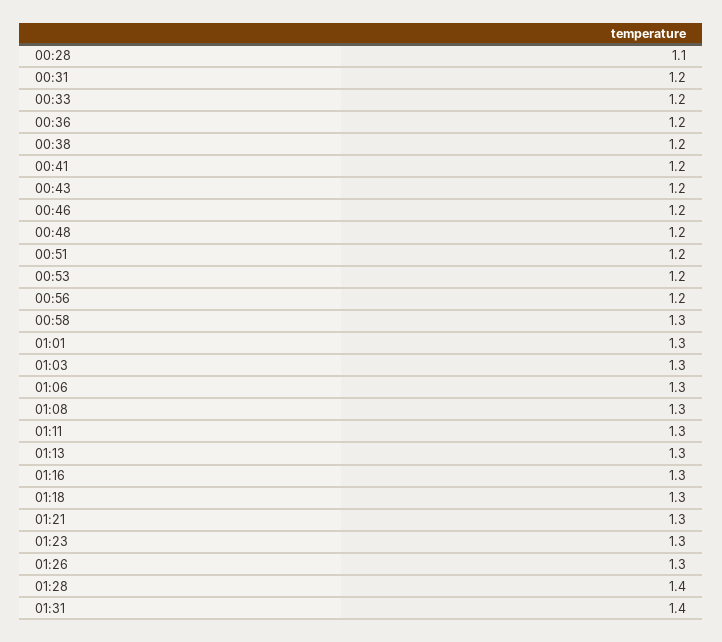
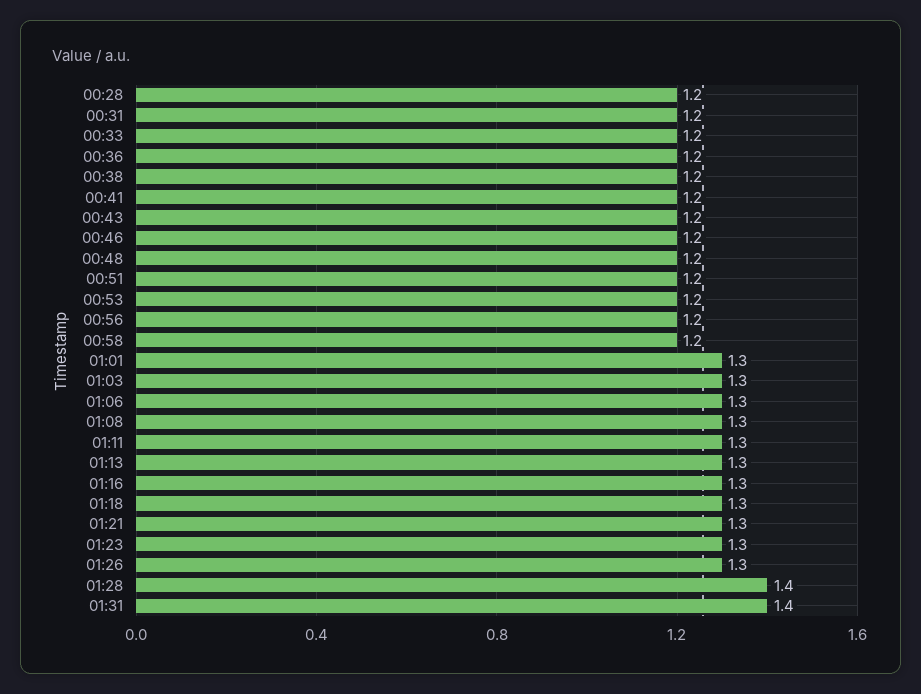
00:28: 1.1 -> 1.2
00:58: 1.3 -> 1.2

